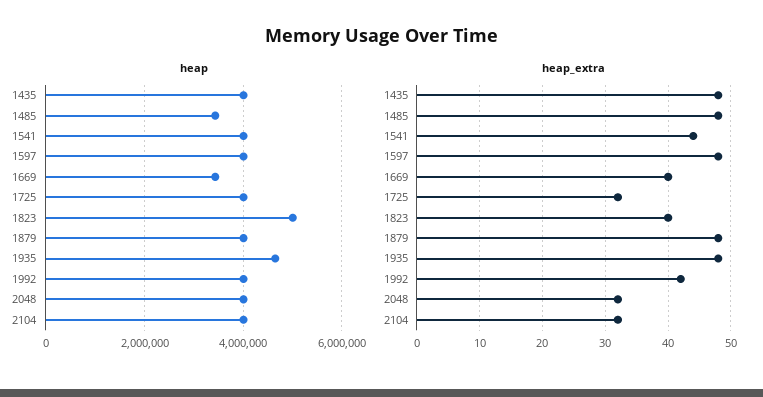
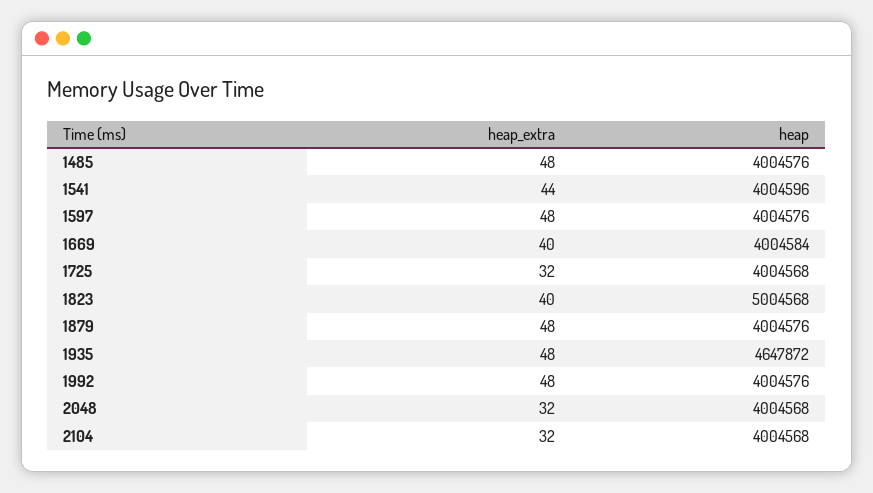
heap, 1435: 4000000 -> none
heap, 1485: 3400000 -> 4004576
heap, 1669: 3400000 -> 4004584
heap_extra, 1435: 48 -> none
heap_extra, 1992: 42 -> 48

